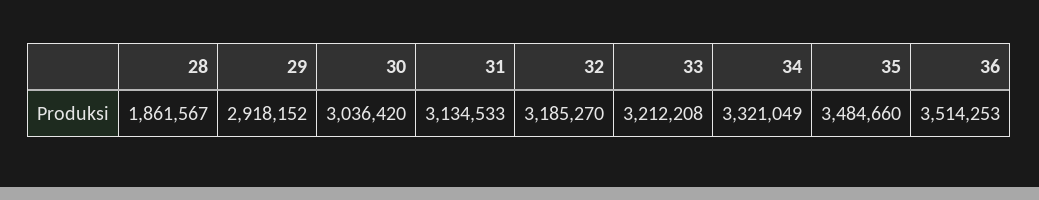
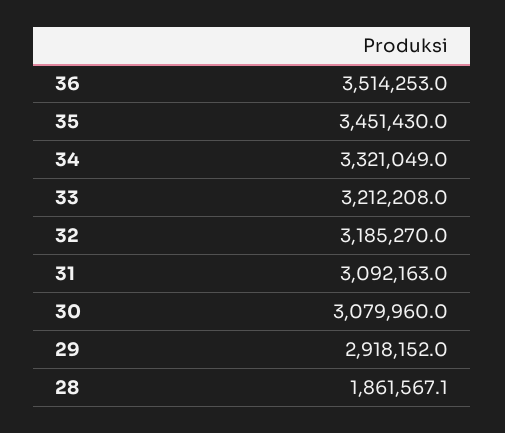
30: 3036420 -> 3079960
31: 3134533 -> 3092163
35: 3484660 -> 3451430

